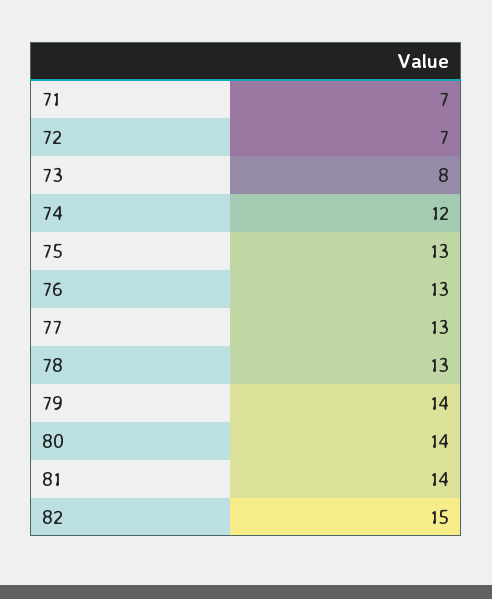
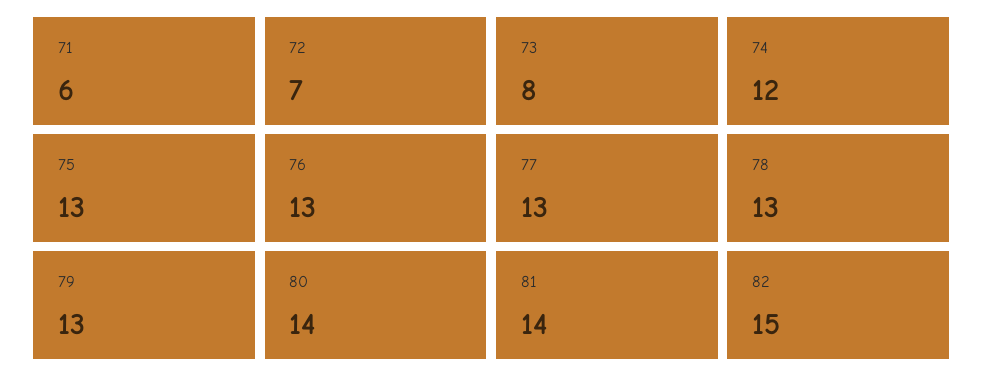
71: 7 -> 6
79: 14 -> 13

